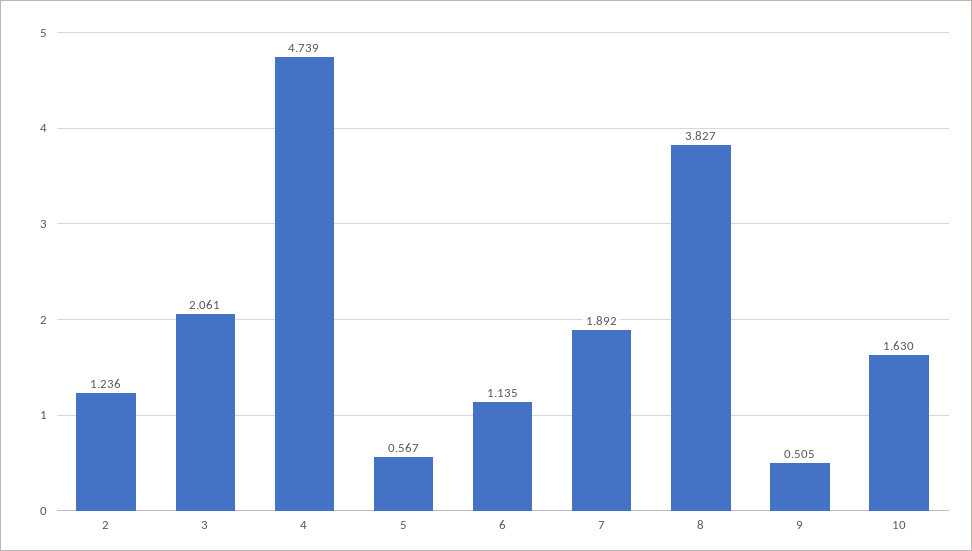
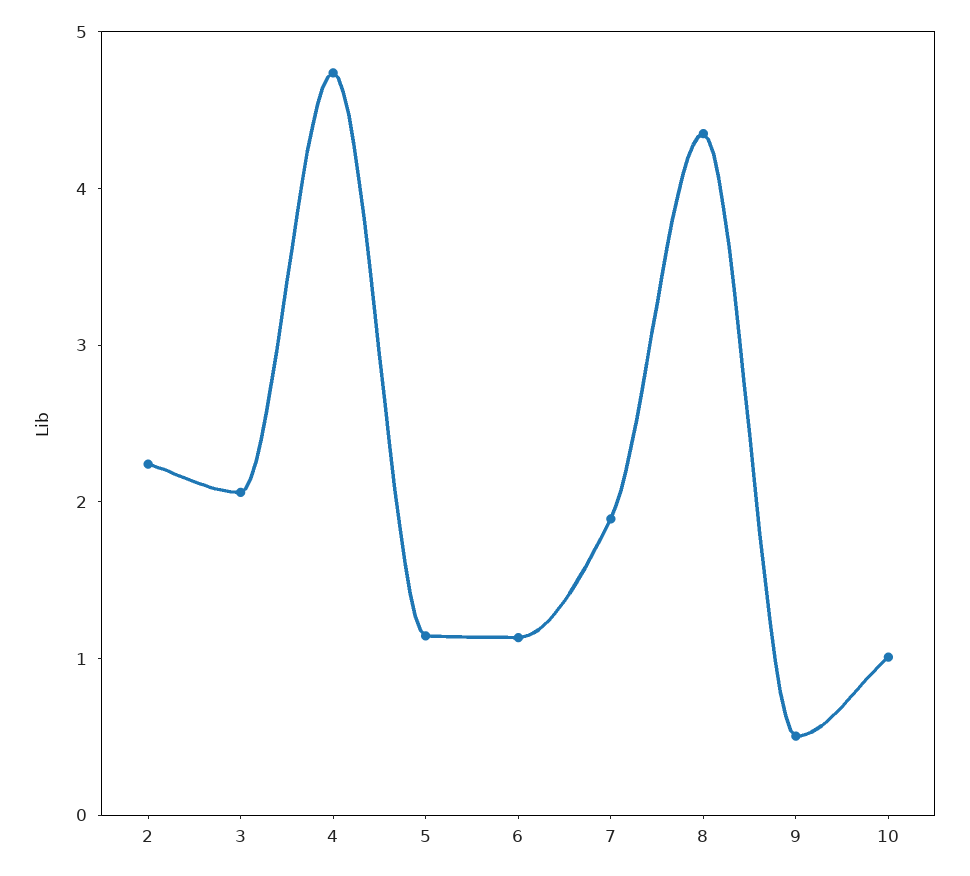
2: 1.236 -> 2.2
5: 0.567 -> 1.2
8: 3.827 -> 4.4
10: 1.63 -> 1

